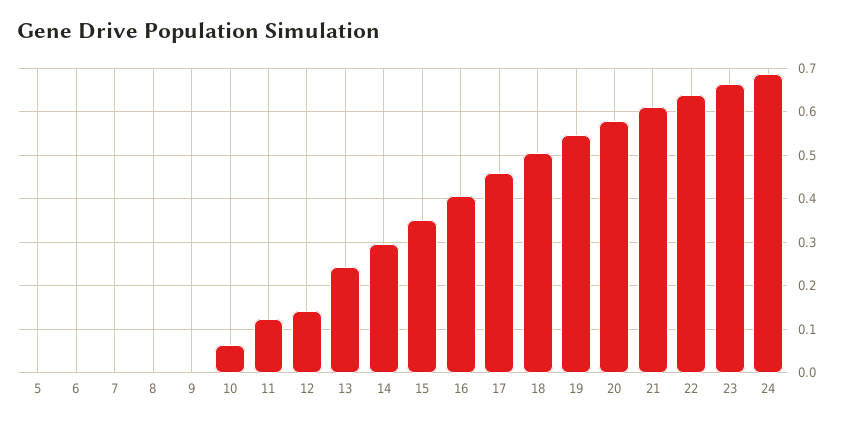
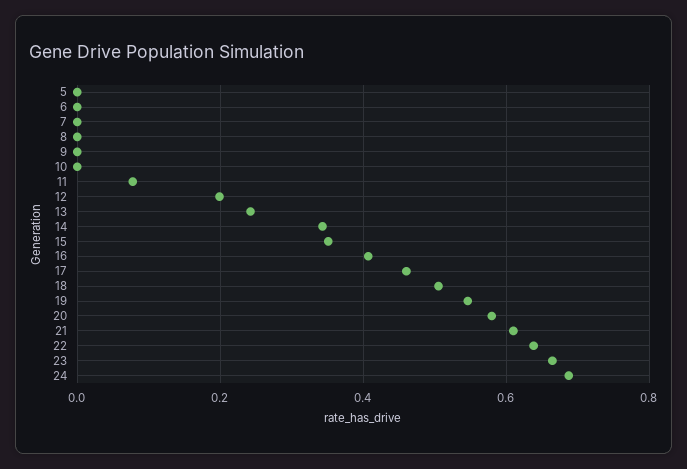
10: 0.06 -> 0
11: 0.12 -> 0.08
12: 0.14 -> 0.2
14: 0.3 -> 0.34

